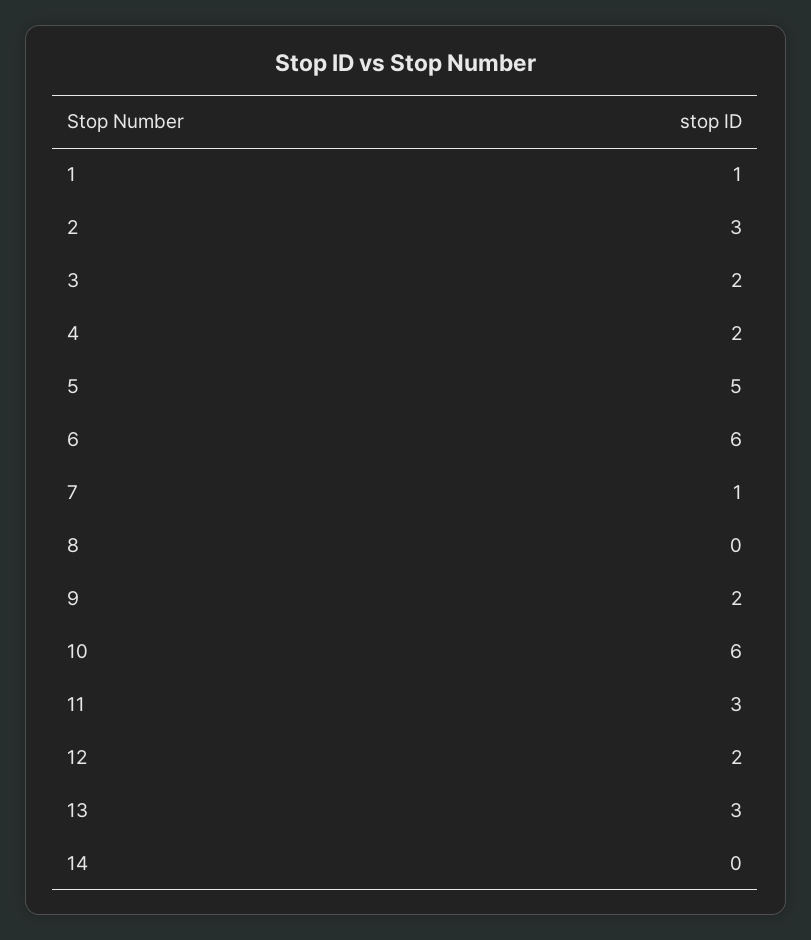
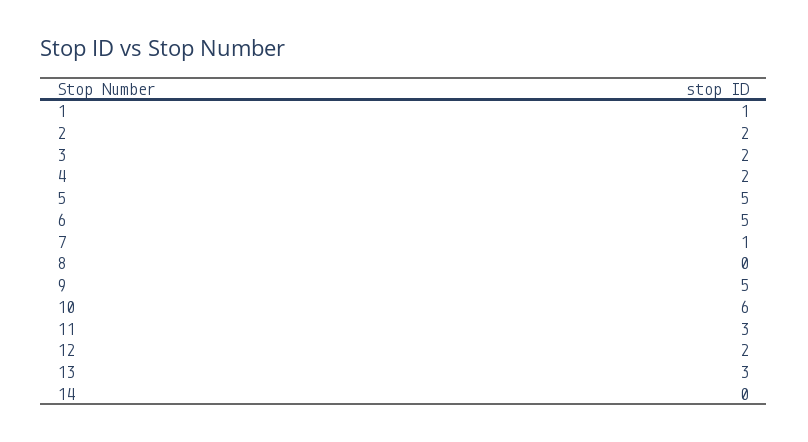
2: 3 -> 2
6: 6 -> 5
9: 2 -> 5

